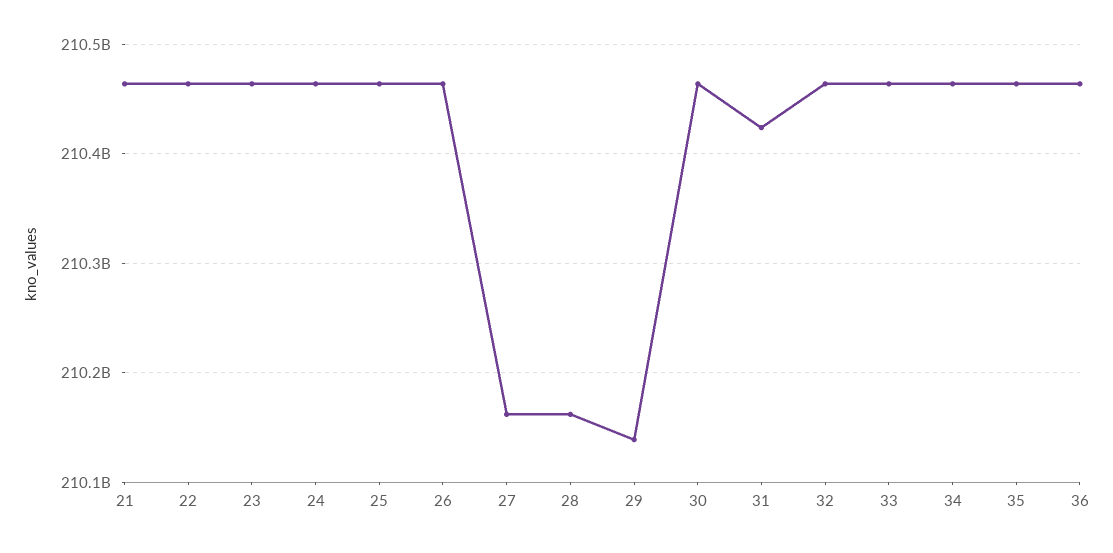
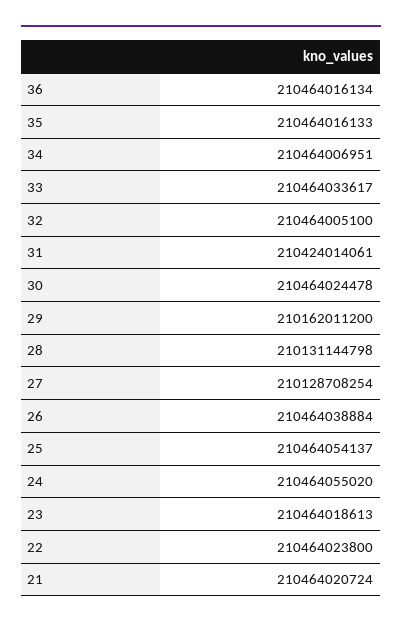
27: 210160000000 -> 210128708254
28: 210160000000 -> 210131144798
29: 210140000000 -> 210162011200

